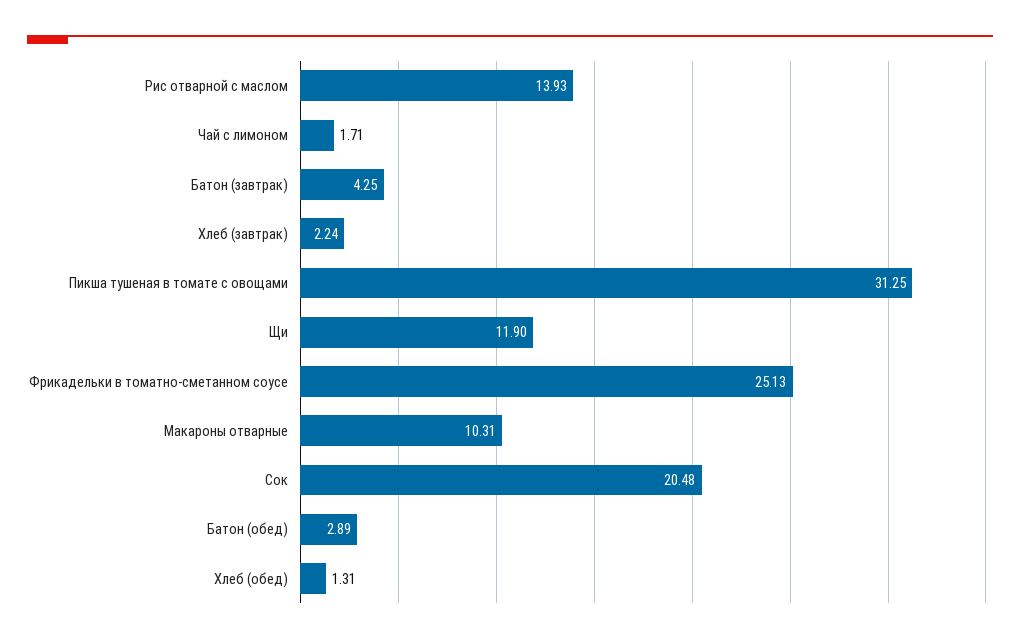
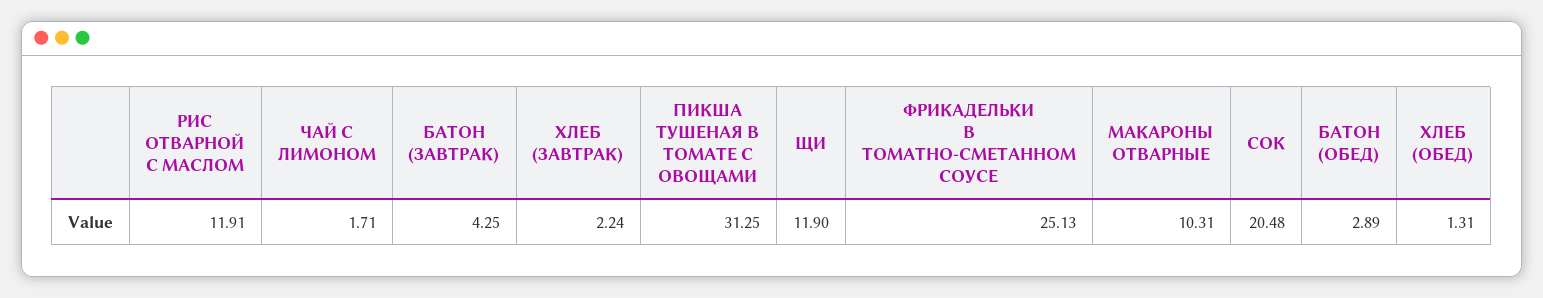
Рис отварной с маслом: 13.93 -> 11.91

